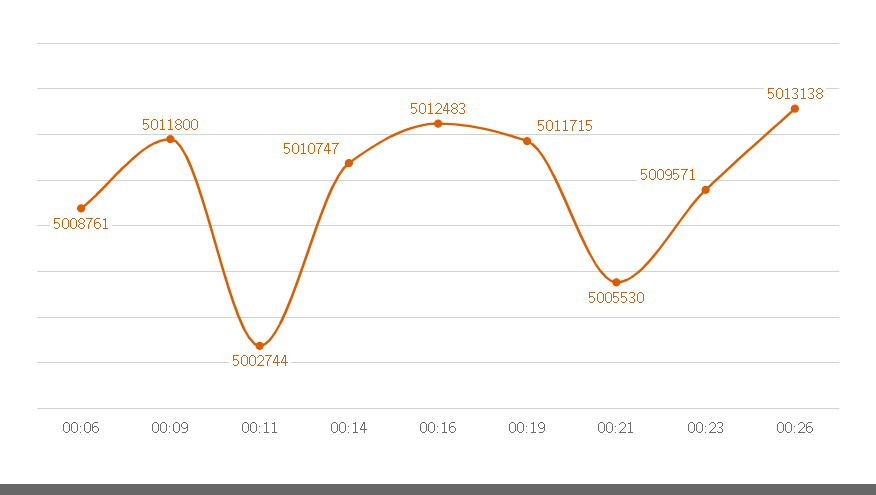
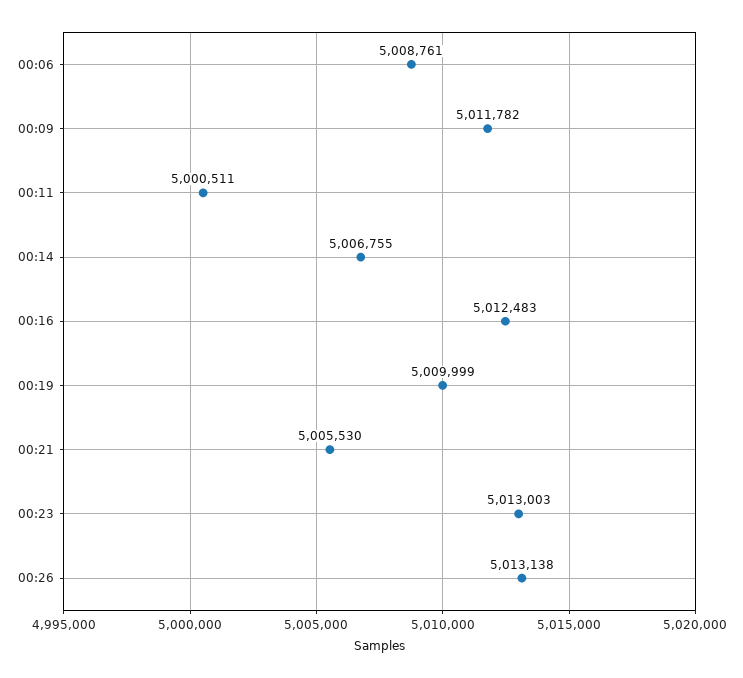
00:09: 5011800 -> 5011782
00:11: 5002744 -> 5000511
00:14: 5010747 -> 5006755
00:19: 5011715 -> 5009999
00:23: 5009571 -> 5013003

